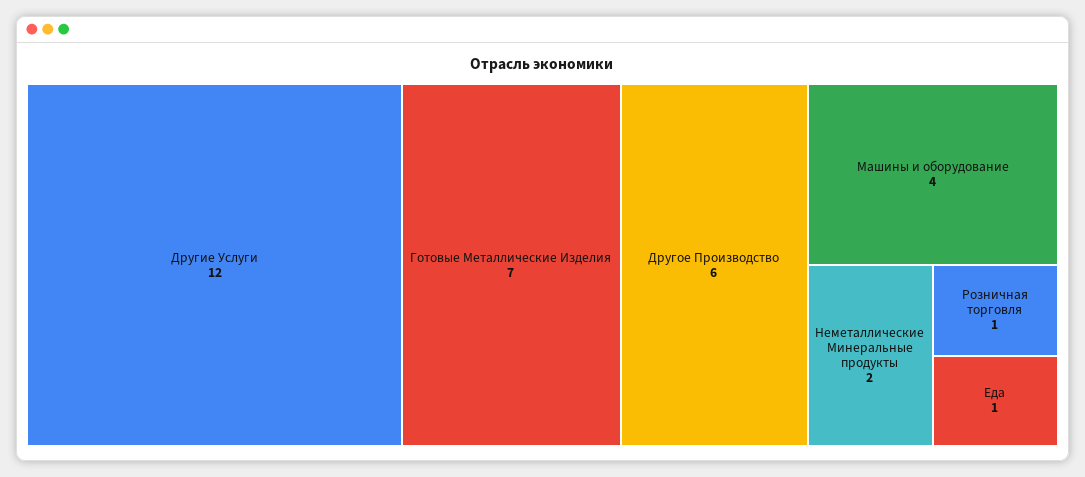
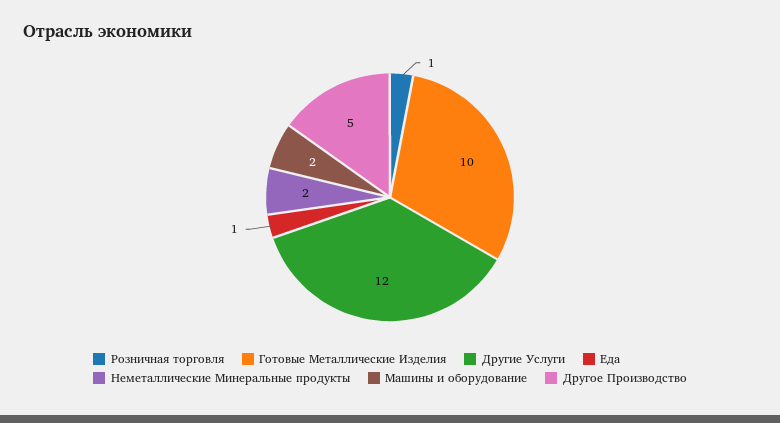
Готовые Металлические Изделия: 7 -> 10
Другое Производство: 6 -> 5
Машины и оборудование: 4 -> 2

